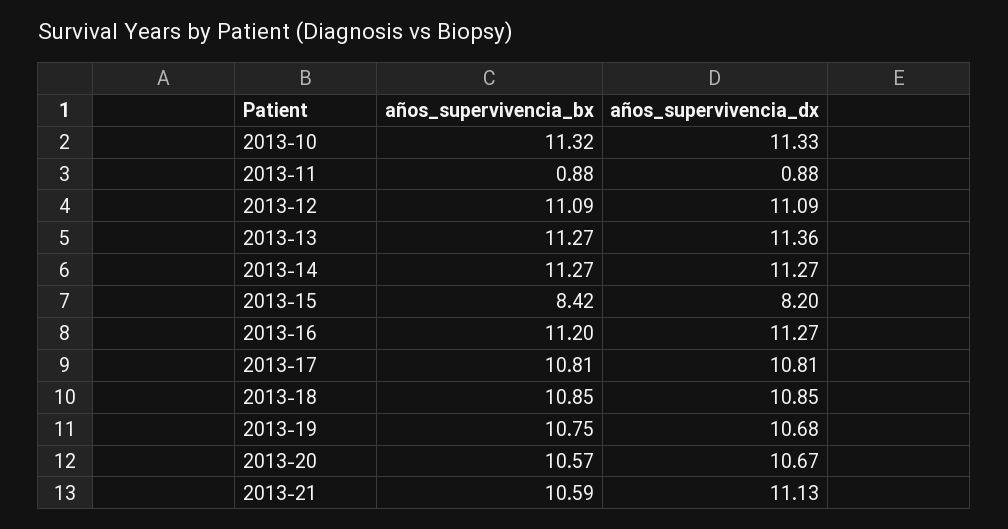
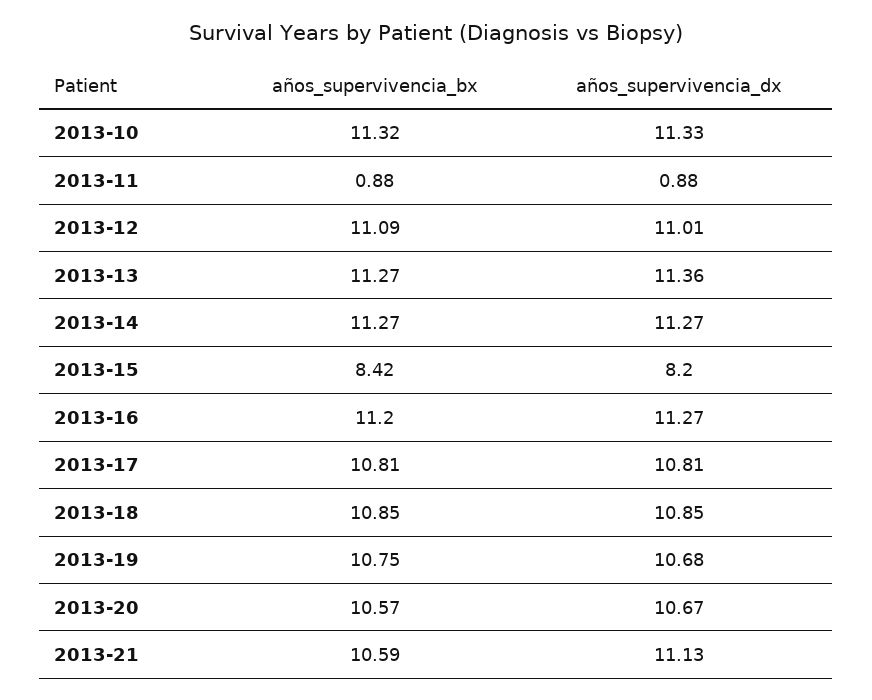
años_supervivencia_dx, 2013-12: 11.09 -> 11.01

